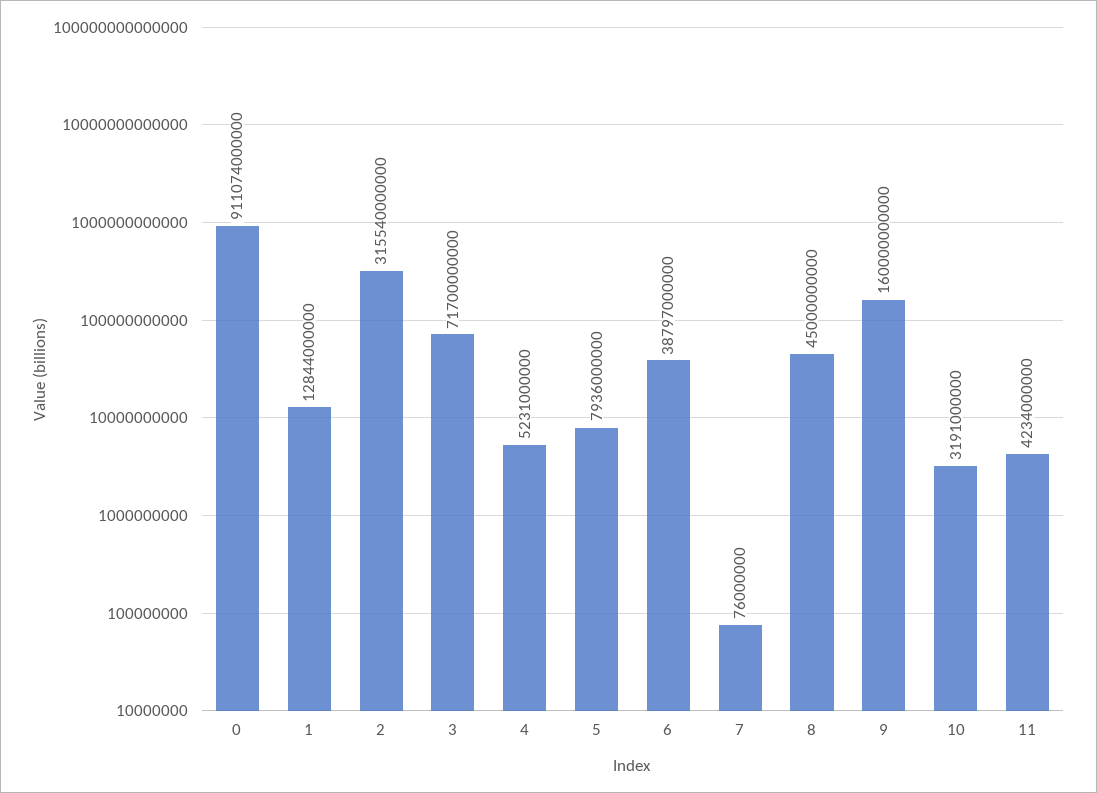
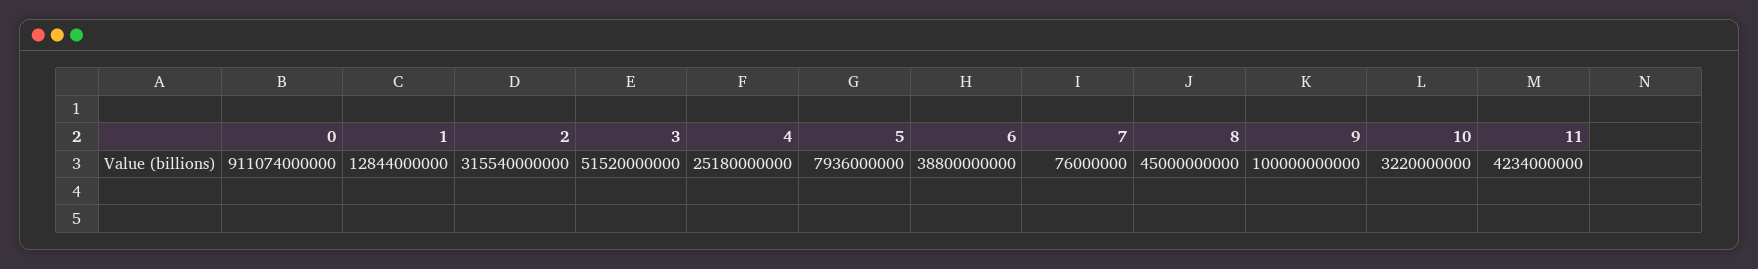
3: 71700000000 -> 51520000000
4: 5231000000 -> 25180000000
6: 38797000000 -> 38800000000
9: 160000000000 -> 100000000000
10: 3191000000 -> 3220000000

